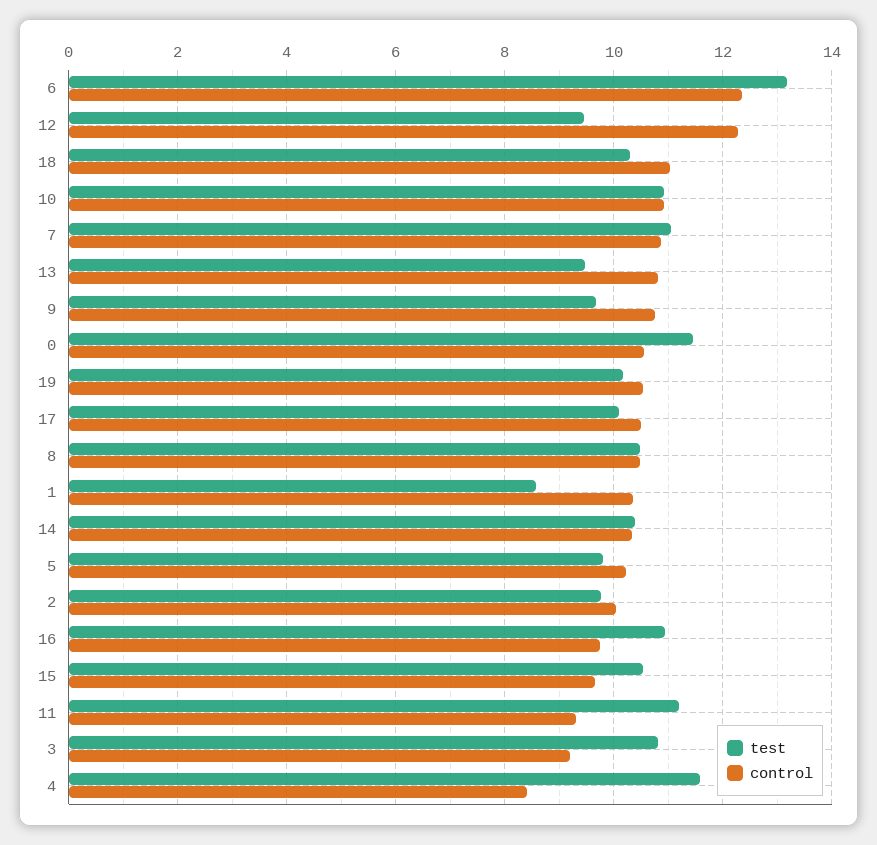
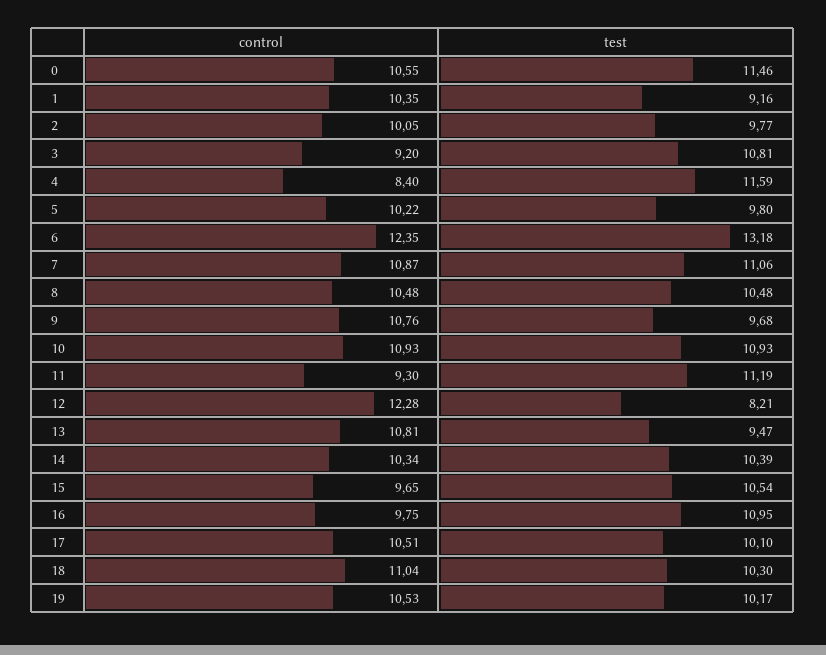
test, 12: 9.4 -> 8.21
test, 1: 8.6 -> 9.16

